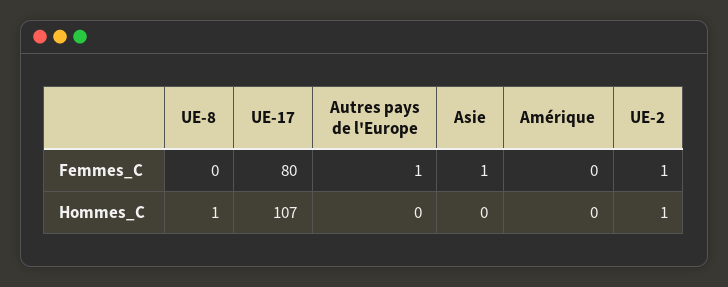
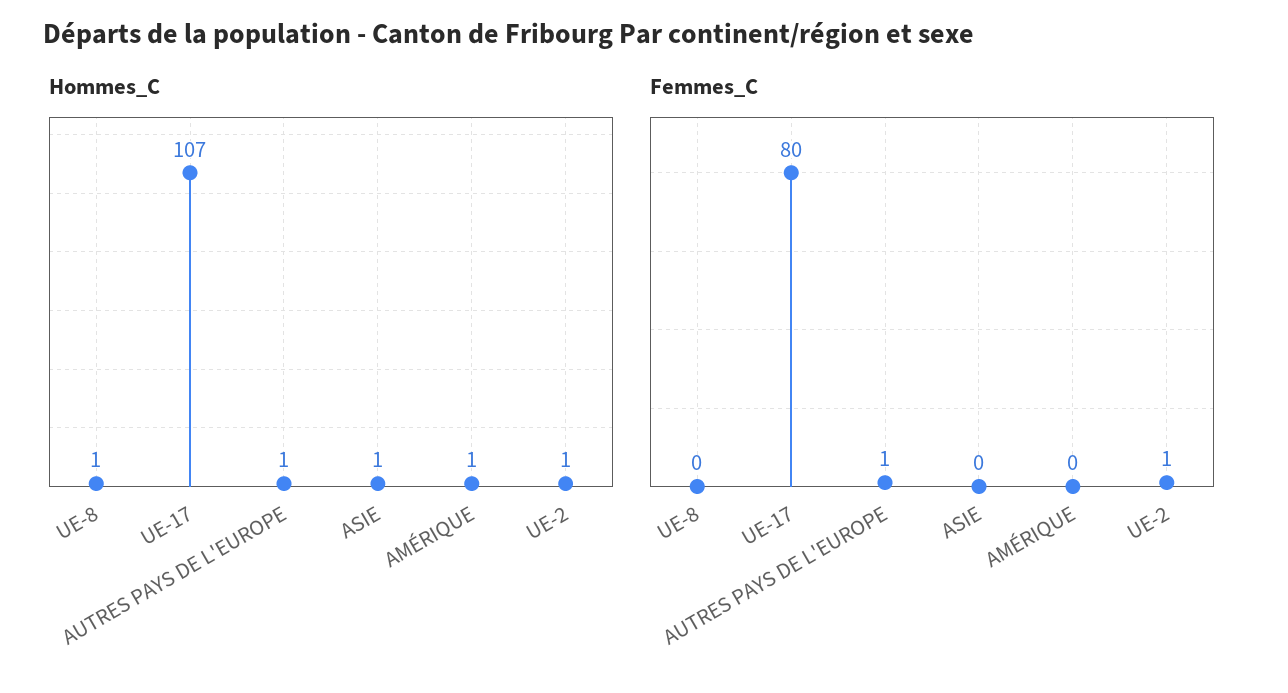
Femmes_C, Asie: 1 -> 0
Hommes_C, Autres pays de l'Europe: 0 -> 1
Hommes_C, Asie: 0 -> 1
Hommes_C, Amérique: 0 -> 1

